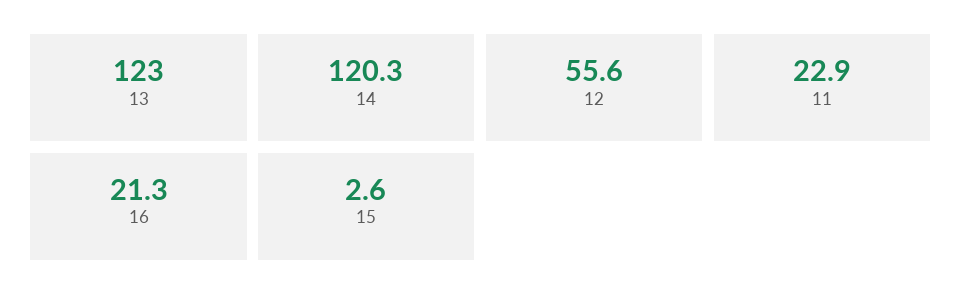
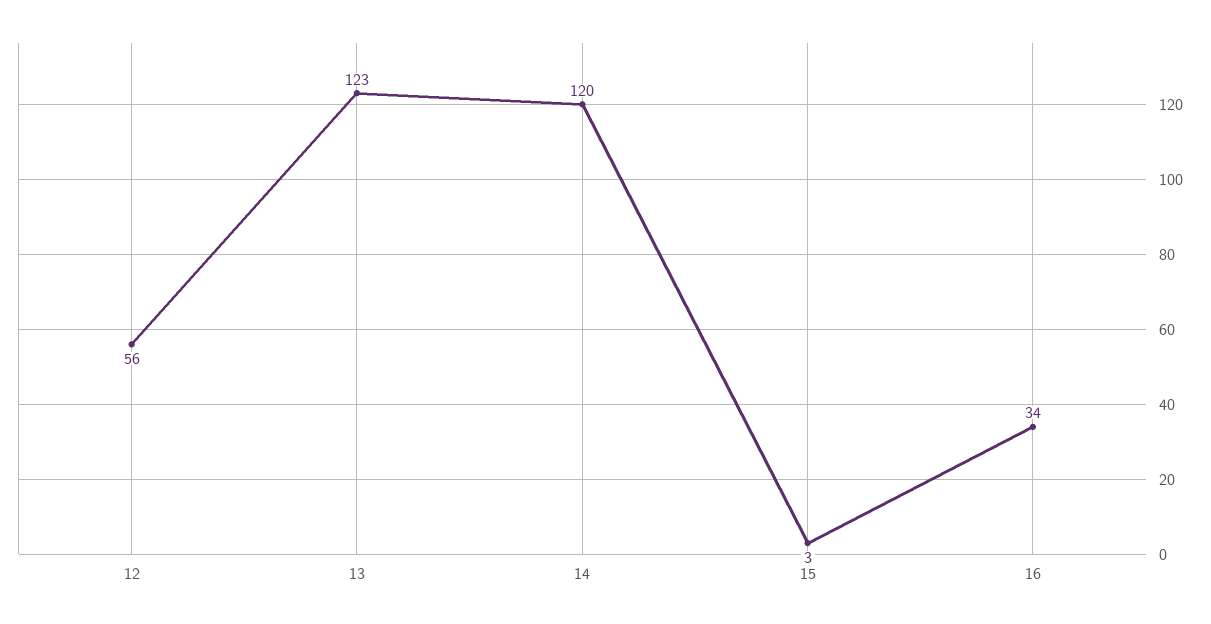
11: 22.9 -> none
16: 21.3 -> 34

